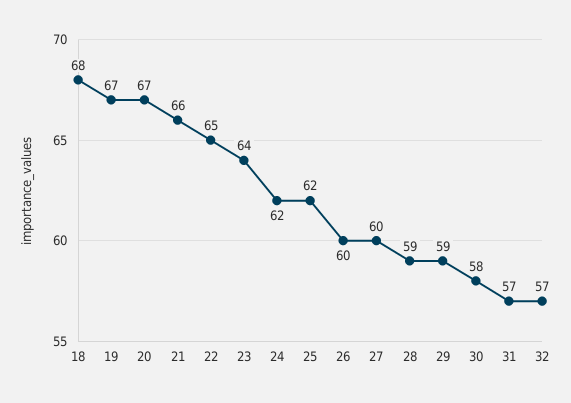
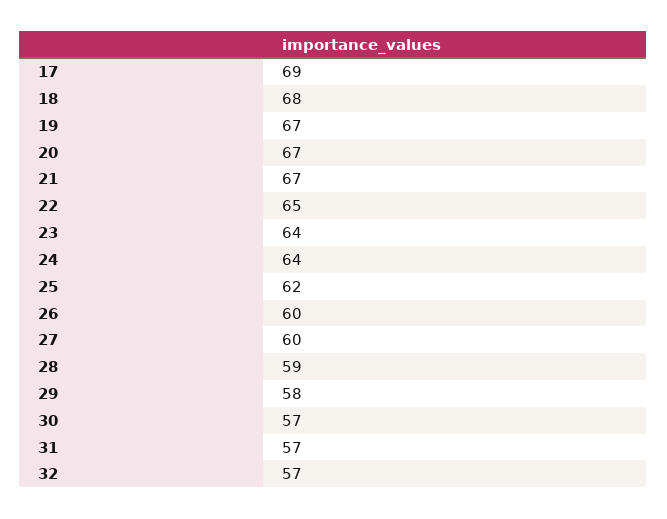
21: 66 -> 67
24: 62 -> 64
29: 59 -> 58
30: 58 -> 57
17: none -> 69

